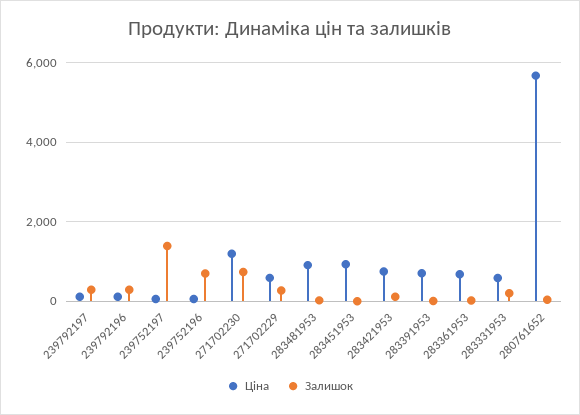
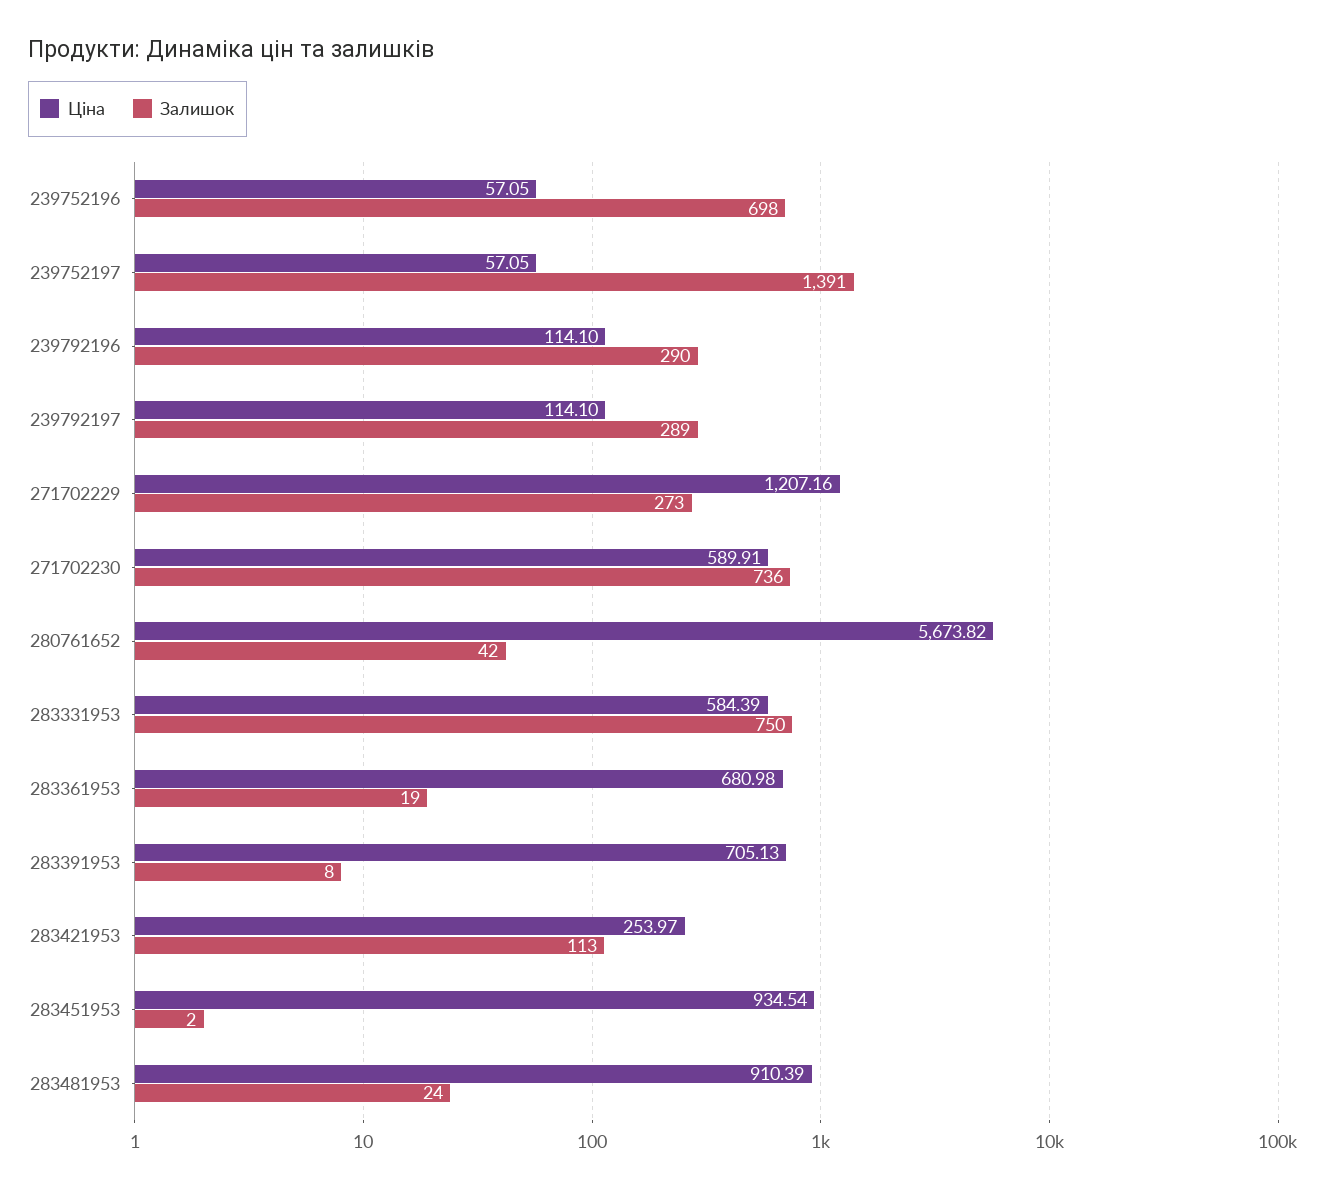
Ціна, 271702230: 1200 -> 589.91
Ціна, 271702229: 600 -> 1207.16
Ціна, 283421953: 800 -> 253.97
Залишок, 283331953: 200 -> 750

